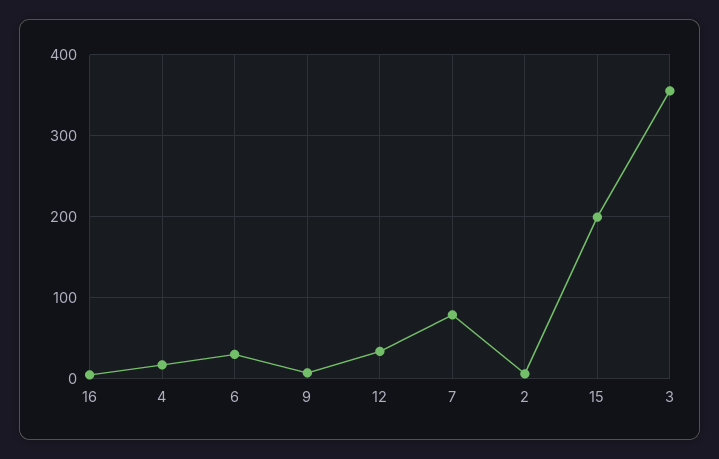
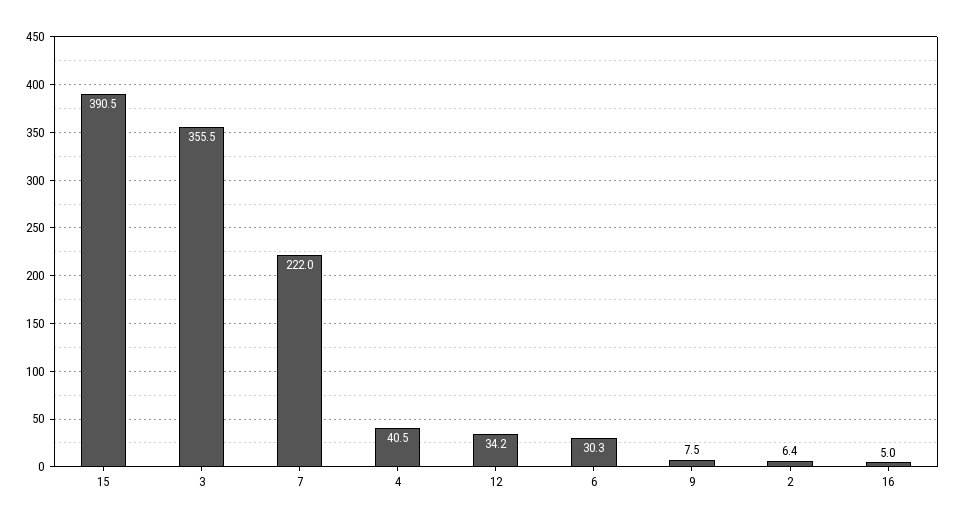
4: 20 -> 40.5
7: 80 -> 222
15: 200 -> 390.5

